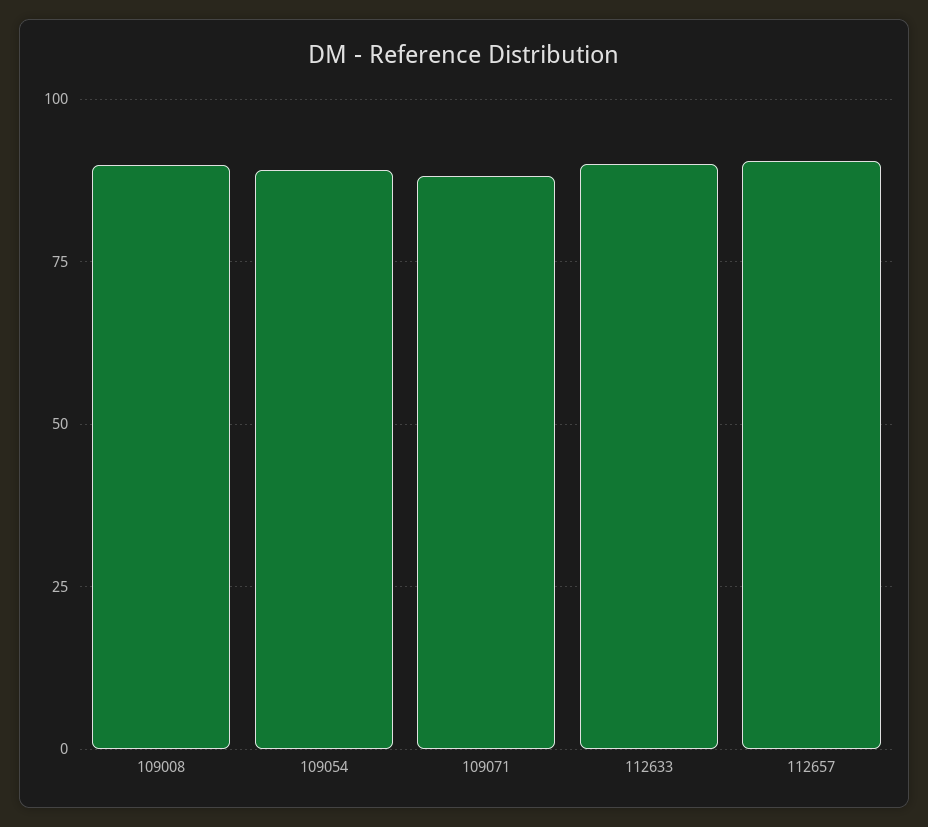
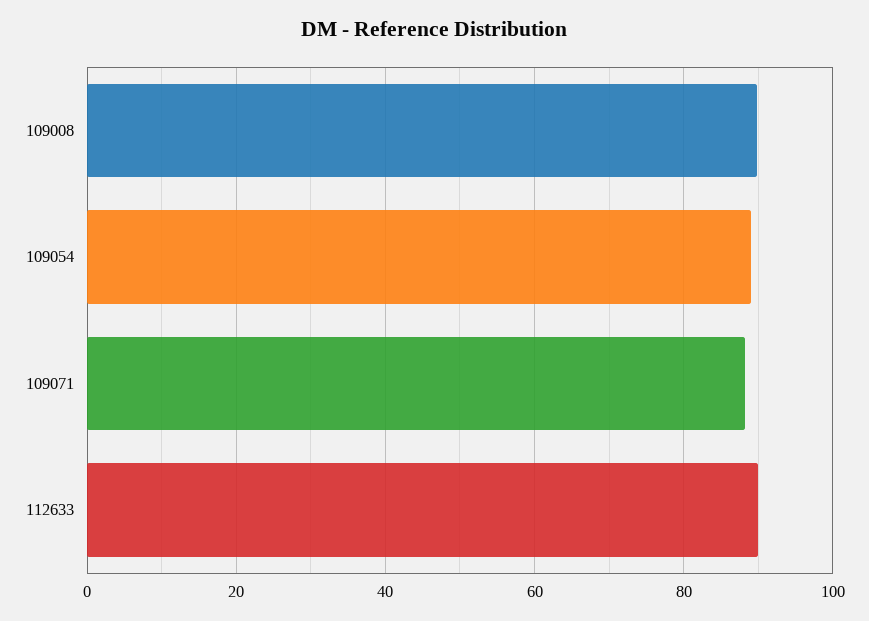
112657: 90 -> none

